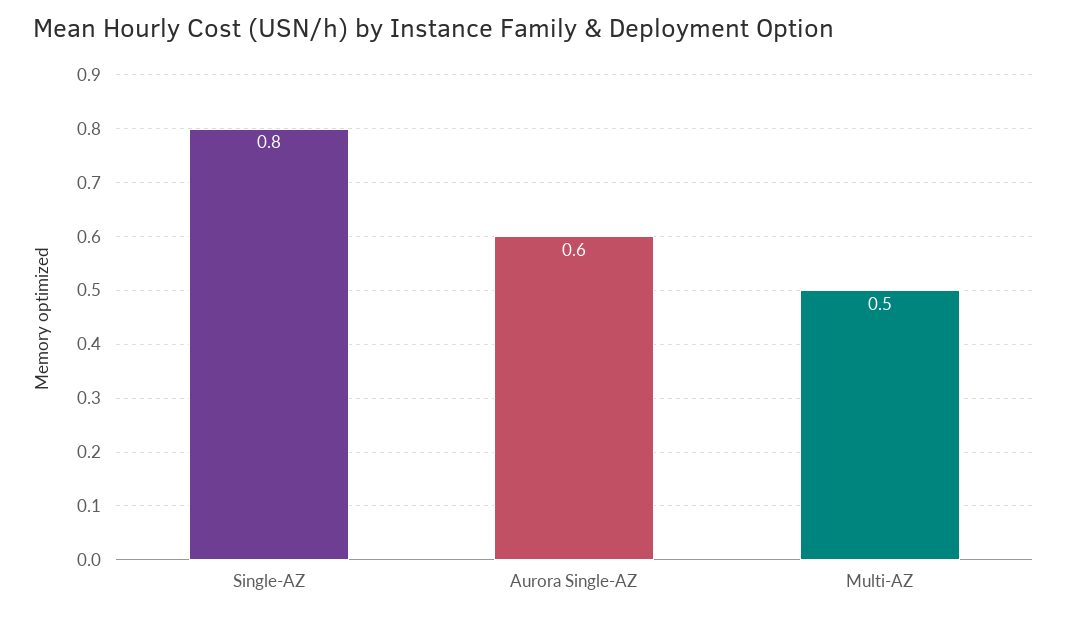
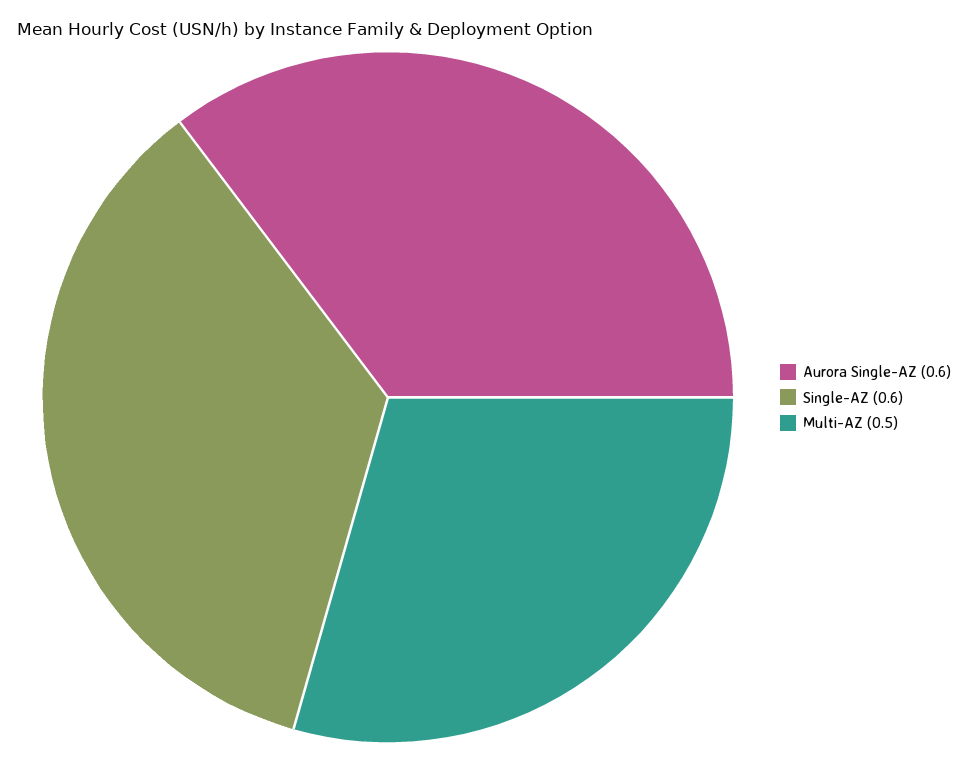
Single-AZ: 0.8 -> 0.6

